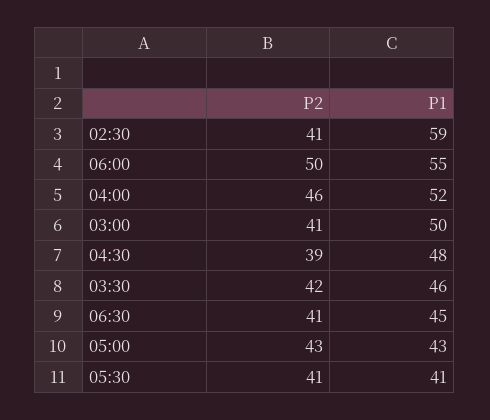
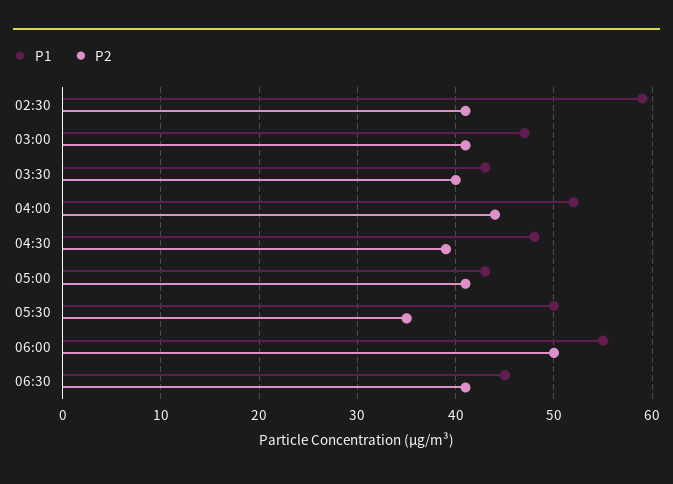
P2, 04:00: 46 -> 44
P1, 03:00: 50 -> 47
P2, 03:30: 42 -> 40
P1, 03:30: 46 -> 43
P2, 05:00: 43 -> 41
P2, 05:30: 41 -> 35
P1, 05:30: 41 -> 50

